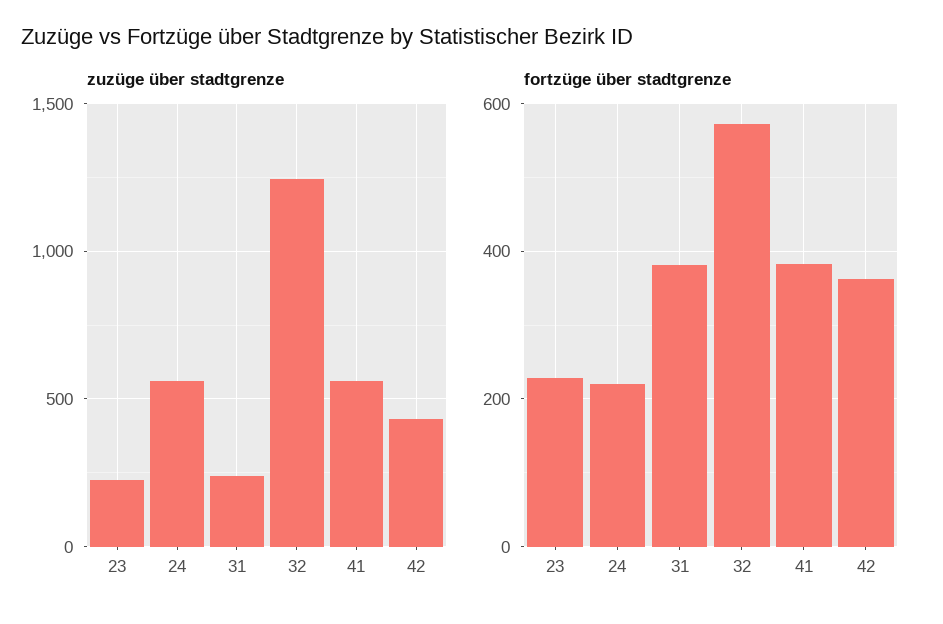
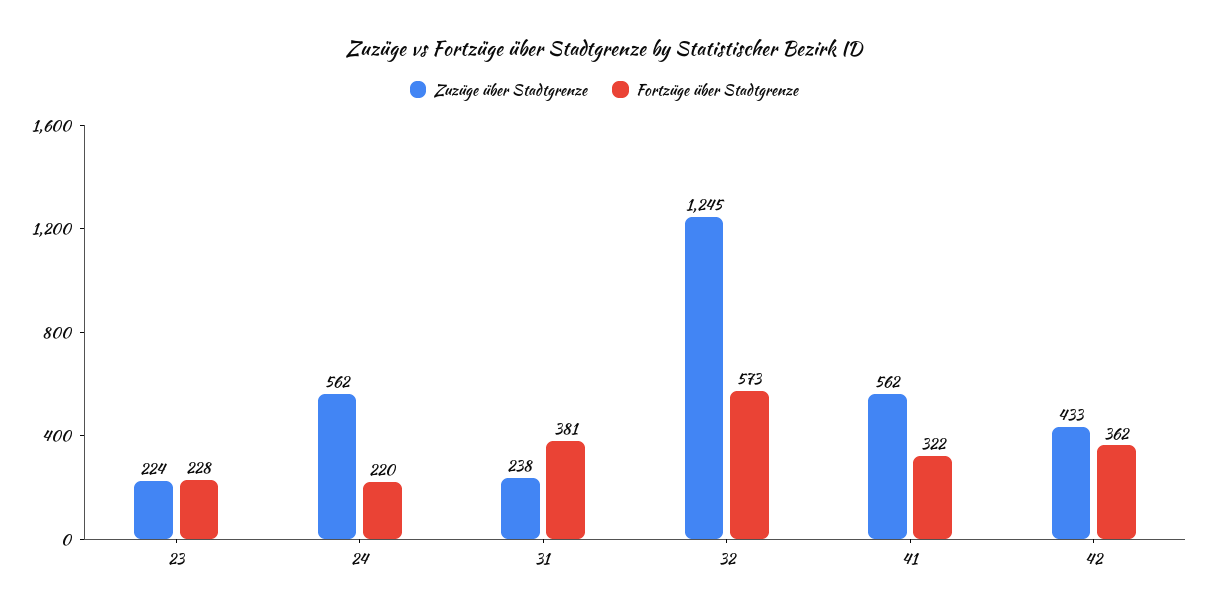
fortzüge über stadtgrenze, 41: 380 -> 322

